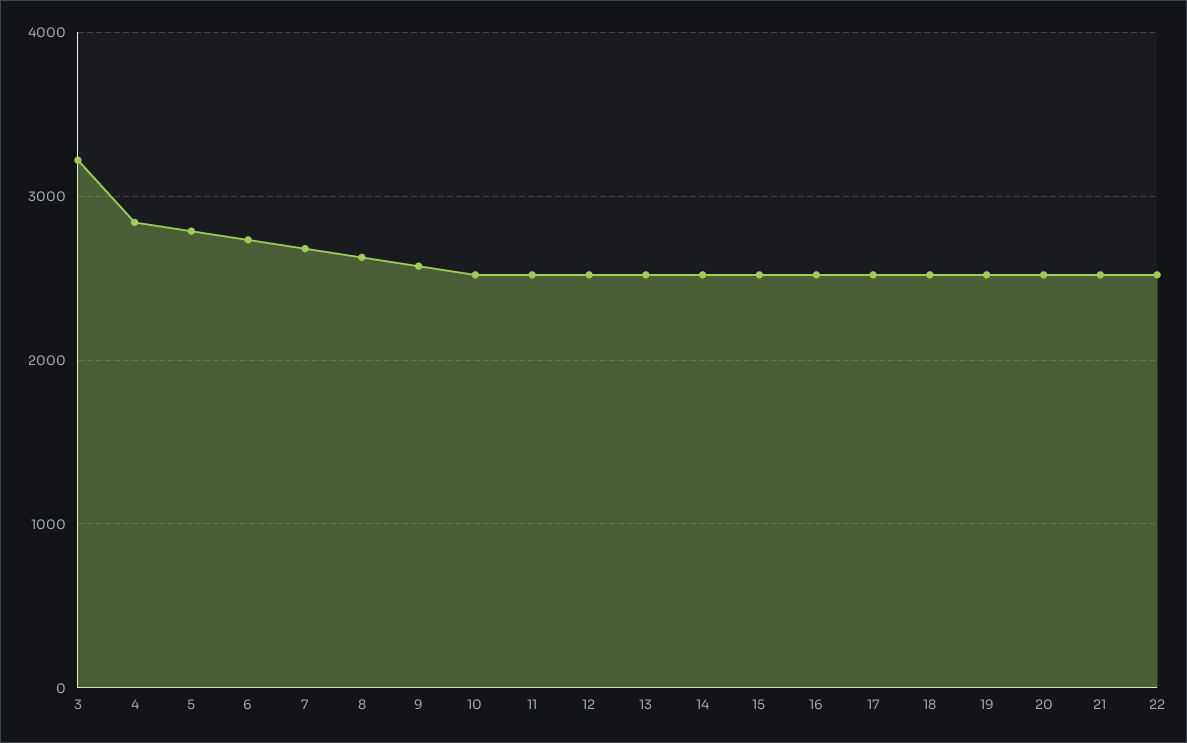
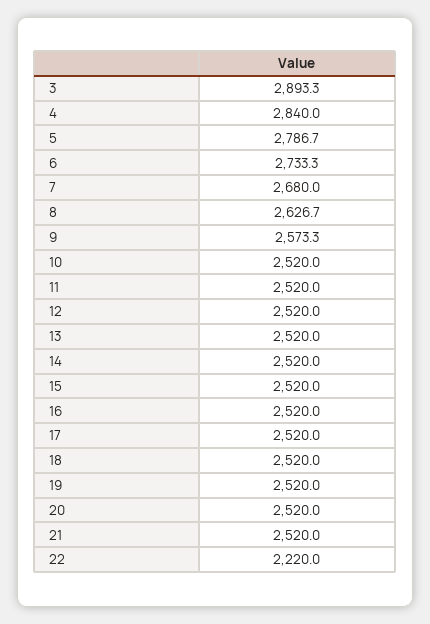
3: 3200 -> 2893.3
22: 2500 -> 2220

